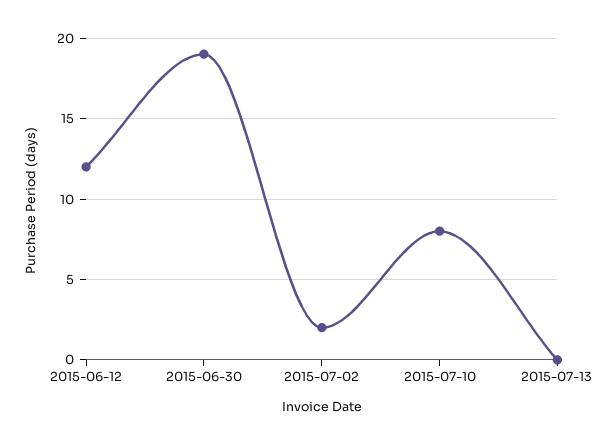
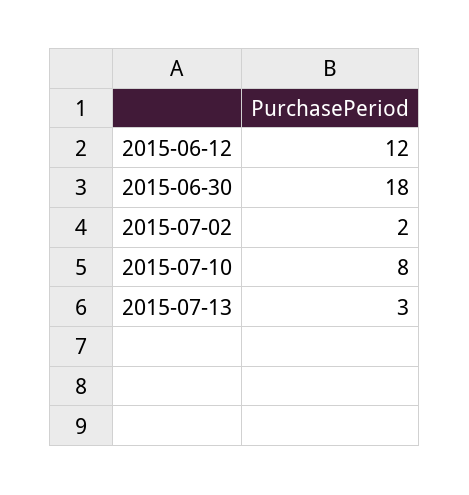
2015-06-30: 19 -> 18
2015-07-13: 0 -> 3

